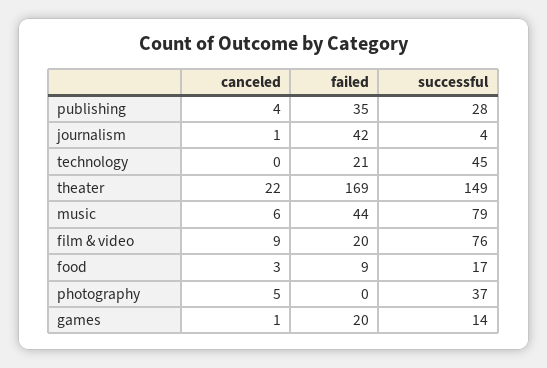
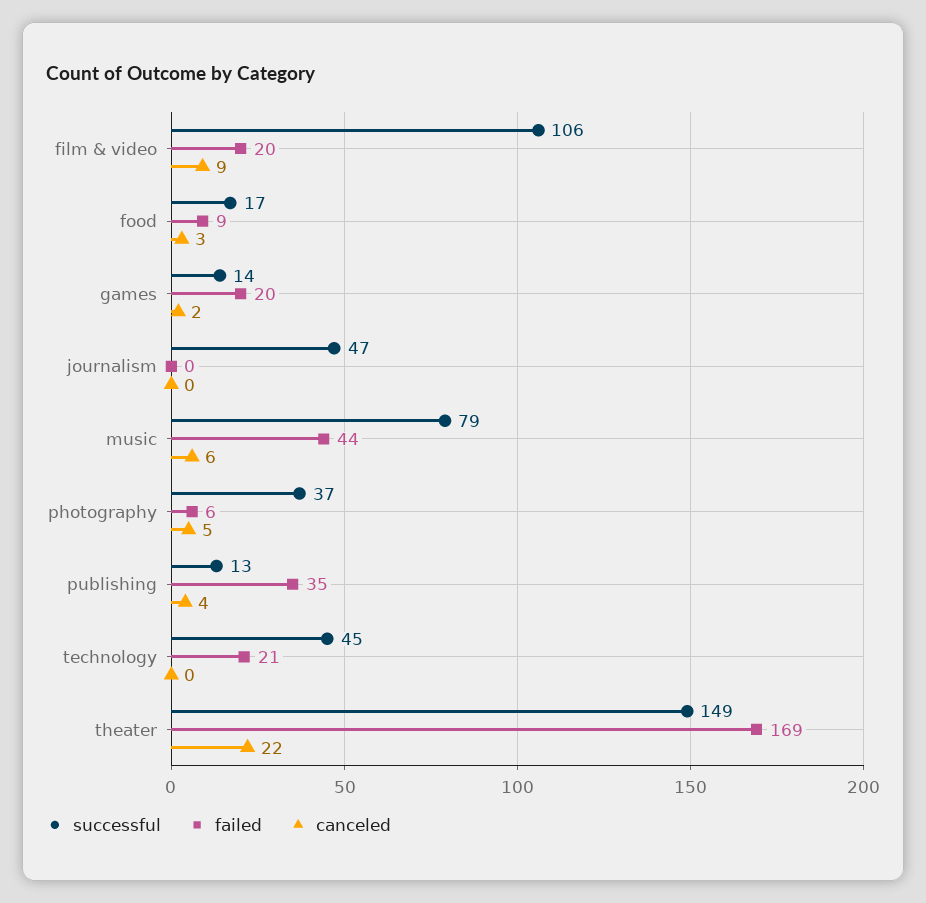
successful, publishing: 28 -> 13
canceled, journalism: 1 -> 0
failed, journalism: 42 -> 0
successful, journalism: 4 -> 47
successful, film & video: 76 -> 106
failed, photography: 0 -> 6
canceled, games: 1 -> 2

